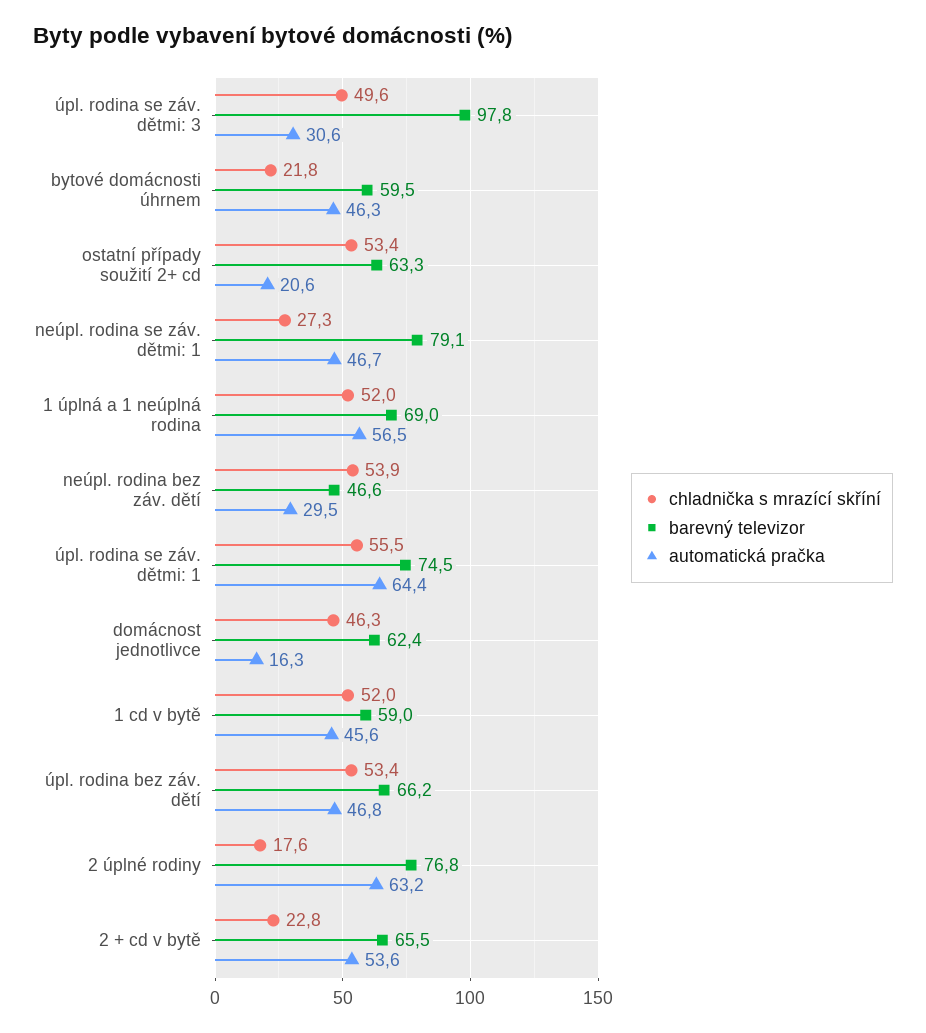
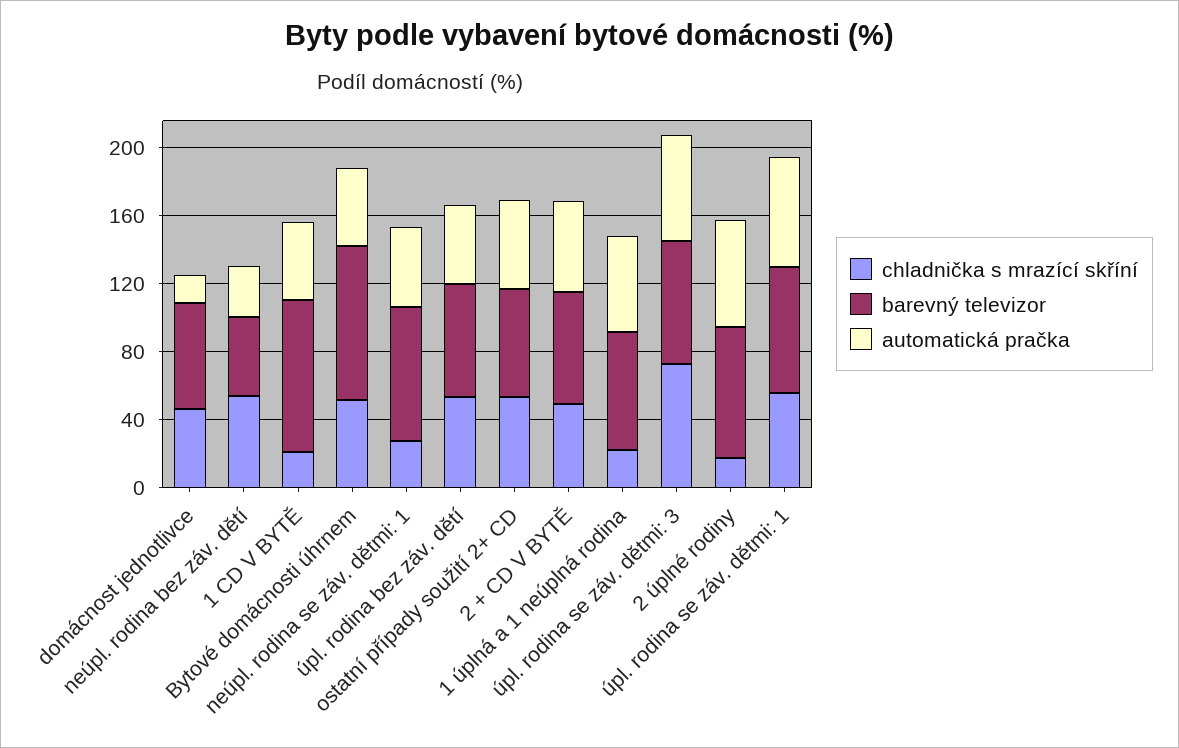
chladnička s mrazící skříní, úpl. rodina se záv. dětmi: 3: 49.6 -> 70
barevný televizor, úpl. rodina se záv. dětmi: 3: 97.8 -> 70
automatická pračka, úpl. rodina se záv. dětmi: 3: 30.6 -> 60
chladnička s mrazící skříní, bytové domácnosti úhrnem: 21.8 -> 50
barevný televizor, bytové domácnosti úhrnem: 59.5 -> 90
automatická pračka, ostatní případy soužití 2+ cd: 20.6 -> 50
chladnička s mrazící skříní, 1 úplná a 1 neúplná rodina: 52 -> 20
chladnička s mrazící skříní, 1 cd v bytě: 52 -> 20
barevný televizor, 1 cd v bytě: 59 -> 90
chladnička s mrazící skříní, 2 + cd v bytě: 22.8 -> 50

